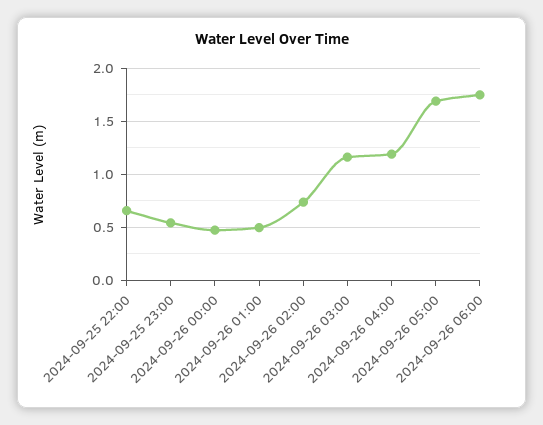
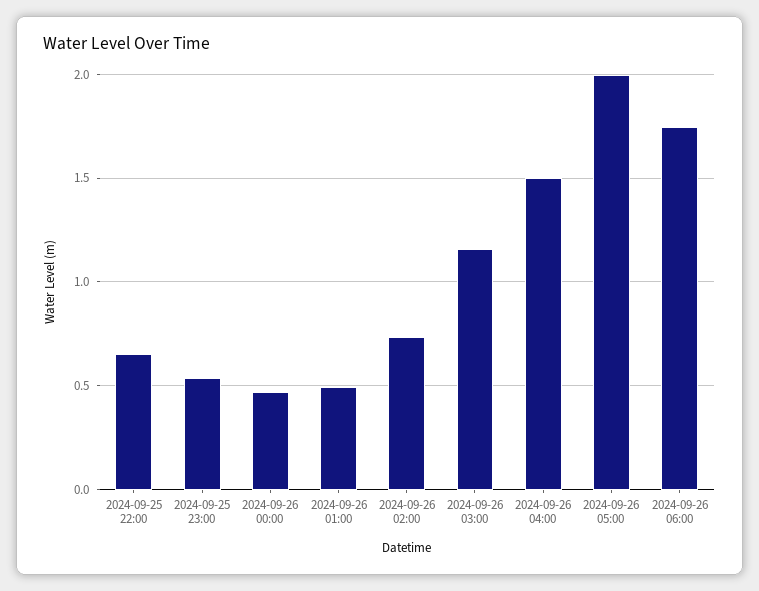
2024-09-26 04:00: 1.2 -> 1.5
2024-09-26 05:00: 1.7 -> 2

